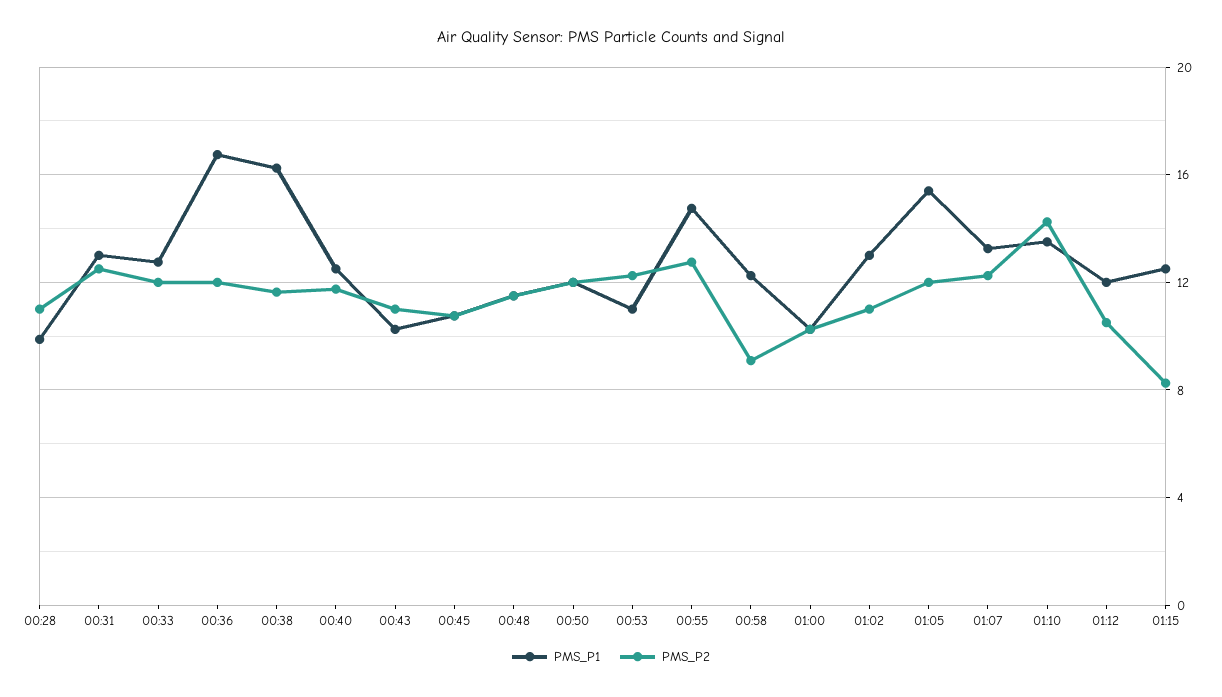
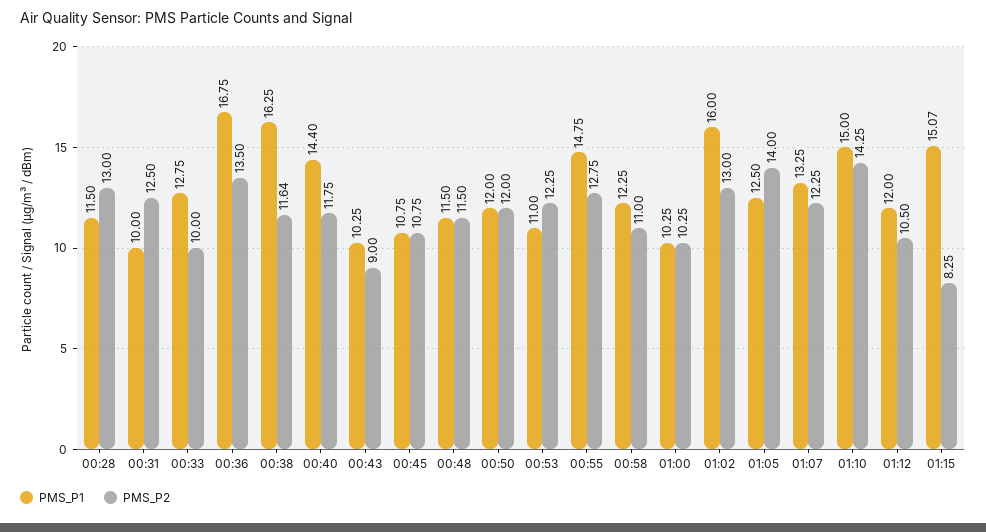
PMS_P1, 00:28: 10 -> 11.5
PMS_P2, 00:28: 11 -> 13
PMS_P1, 00:31: 13 -> 10
PMS_P2, 00:33: 12 -> 10
PMS_P2, 00:36: 12 -> 13.5
PMS_P1, 00:40: 12.5 -> 14.4
PMS_P2, 00:43: 11 -> 9
PMS_P2, 00:58: 9 -> 11
PMS_P1, 01:02: 13 -> 16
PMS_P2, 01:02: 11 -> 13
PMS_P1, 01:05: 15.5 -> 12.5
PMS_P2, 01:05: 12 -> 14
PMS_P1, 01:10: 13.5 -> 15
PMS_P1, 01:15: 12.5 -> 15.07

